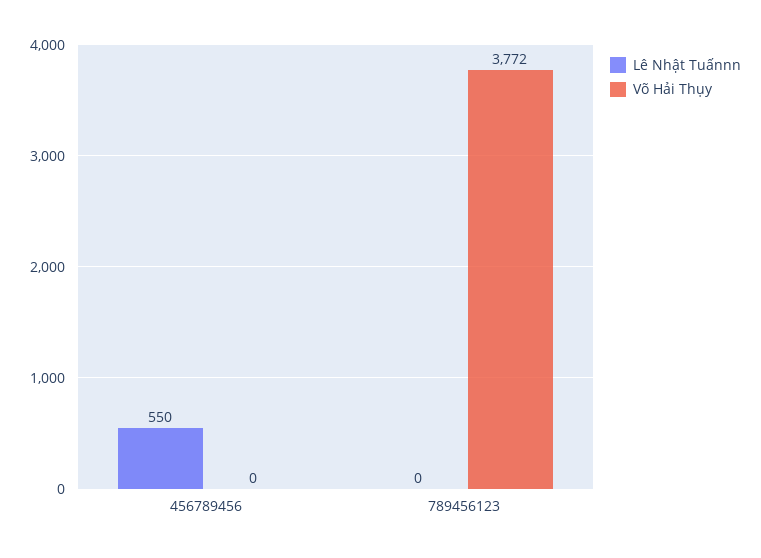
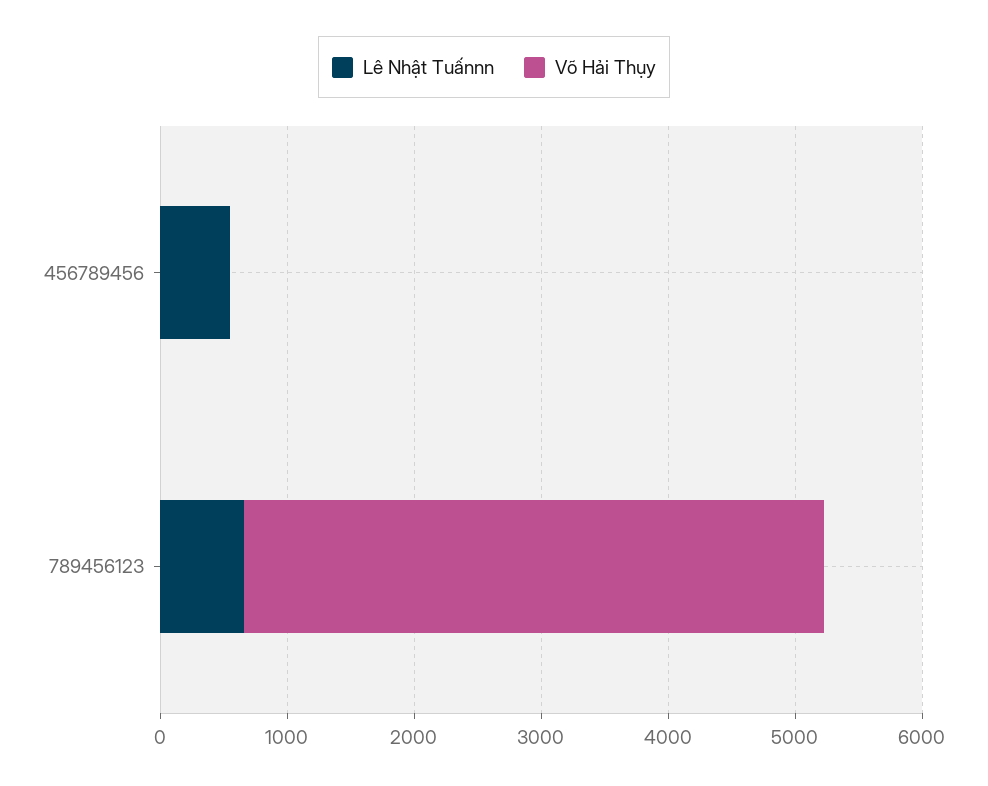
Lê Nhật Tuấnnn, 789456123: 0 -> 600
Võ Hải Thụy, 789456123: 3772 -> 4600

